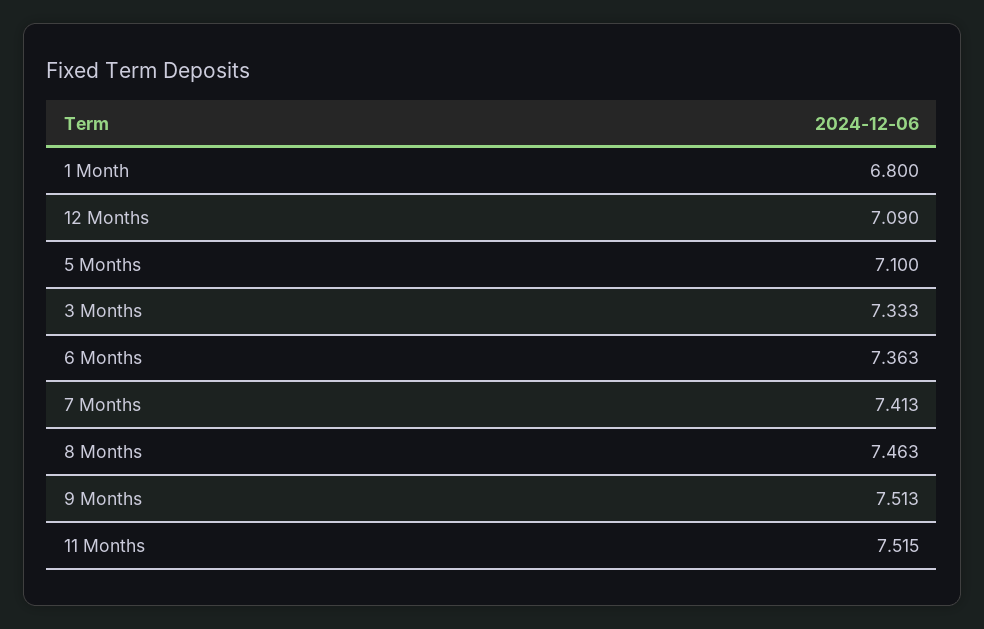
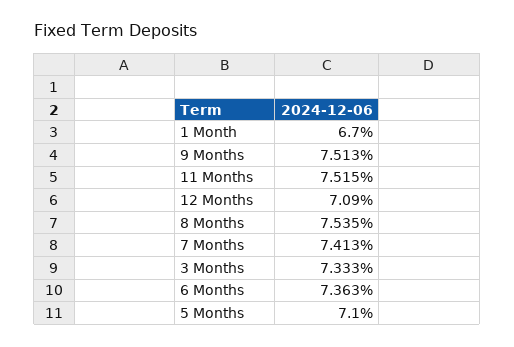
1 Month: 6.8 -> 6.7
8 Months: 7.463 -> 7.535

